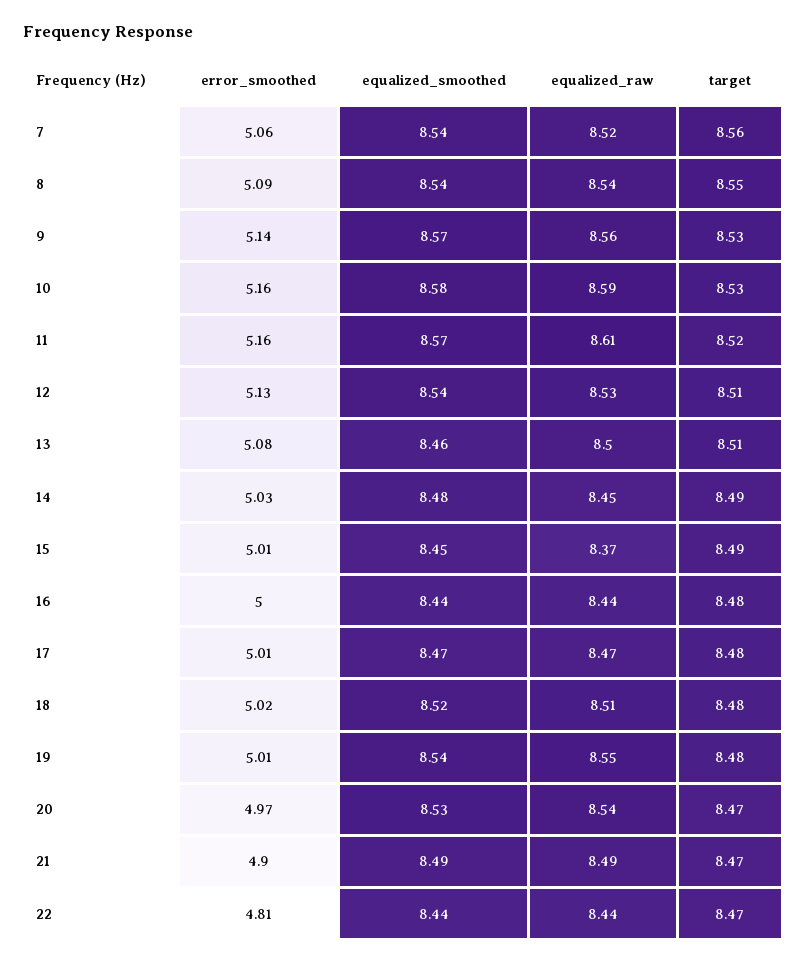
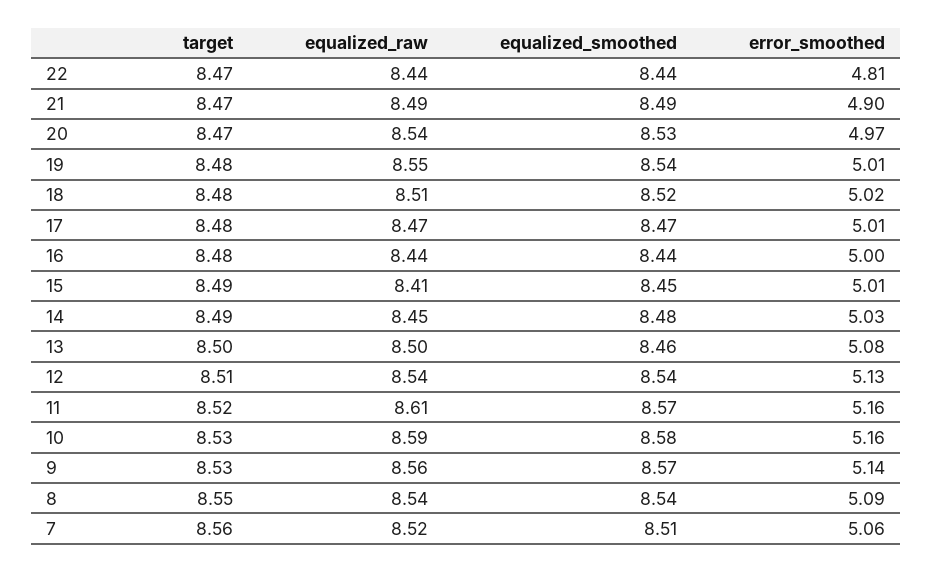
equalized_smoothed, 7: 8.54 -> 8.51
equalized_raw, 12: 8.53 -> 8.54
target, 13: 8.51 -> 8.5
equalized_raw, 15: 8.37 -> 8.41

